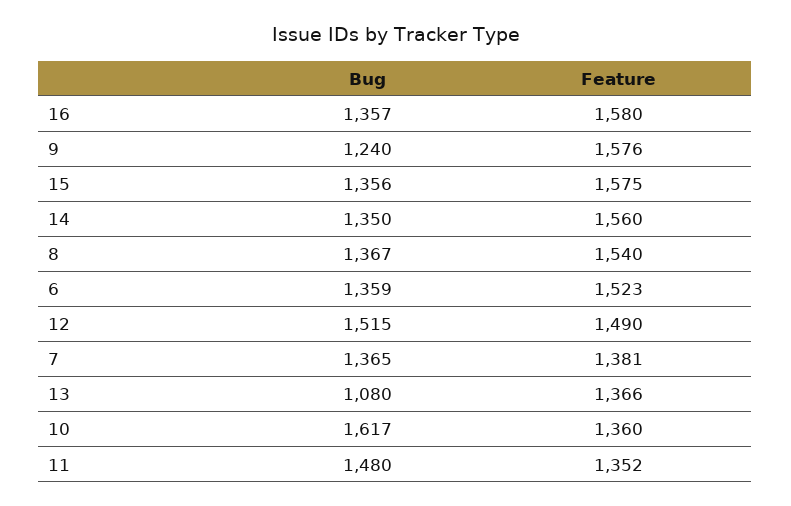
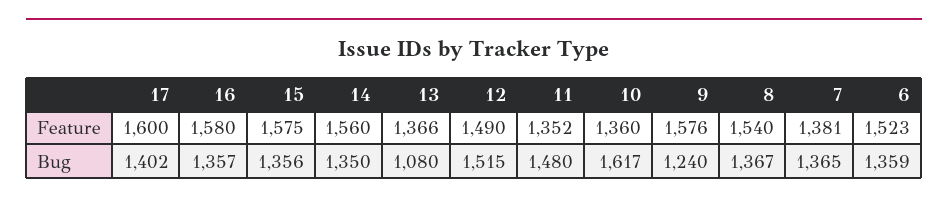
Feature, 17: none -> 1600
Bug, 17: none -> 1402

